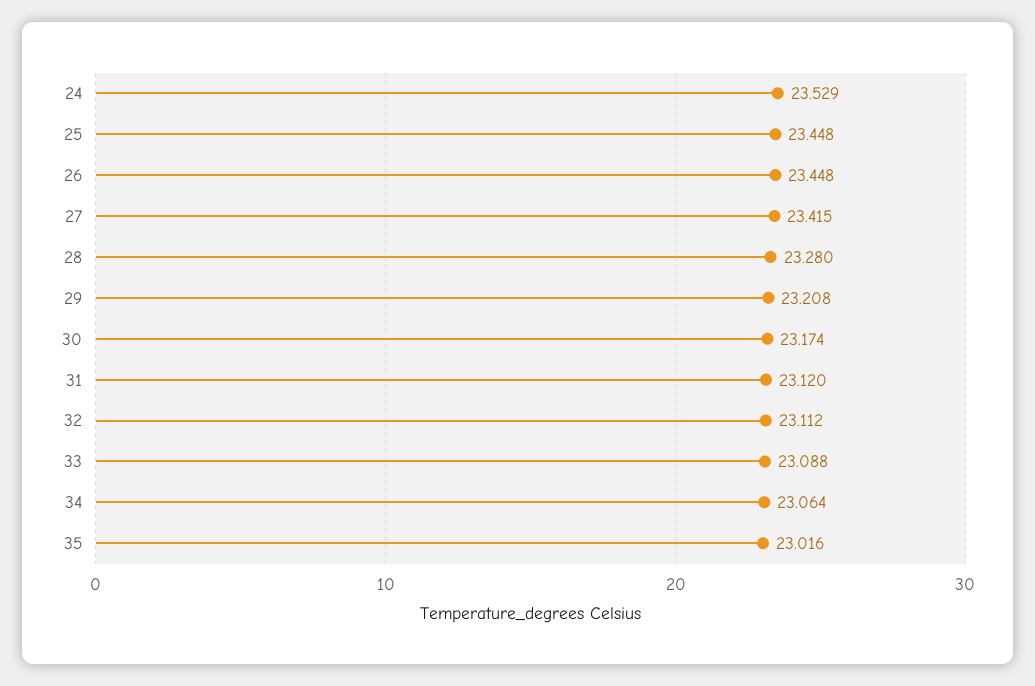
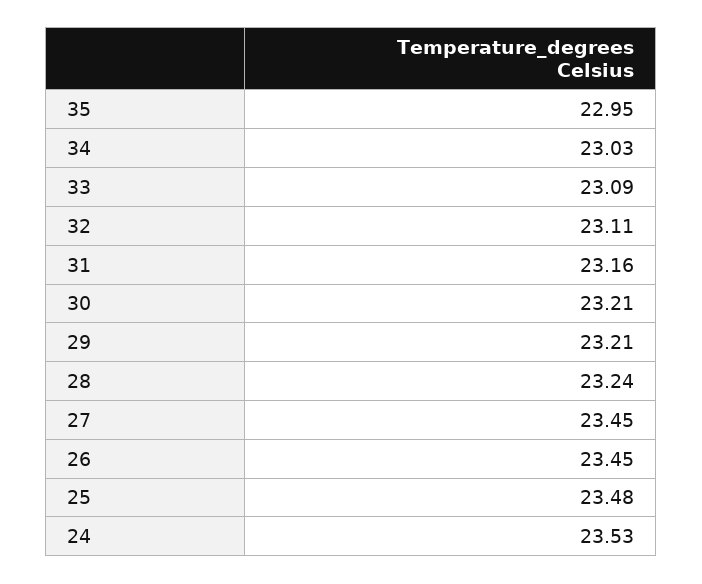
25: 23.448 -> 23.48
27: 23.415 -> 23.45
28: 23.28 -> 23.24
30: 23.174 -> 23.21
31: 23.12 -> 23.16
34: 23.064 -> 23.03
35: 23.016 -> 22.95

